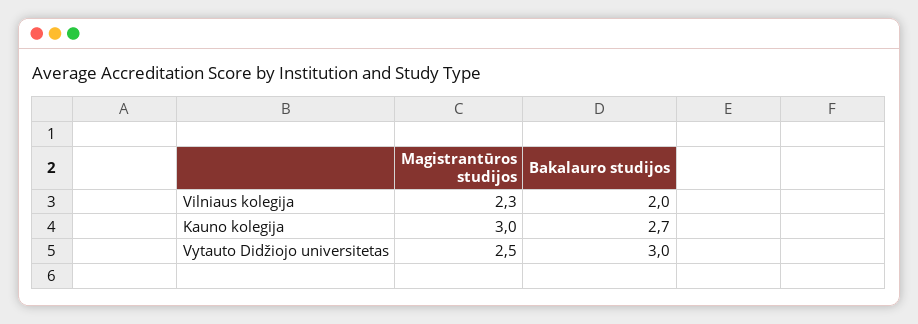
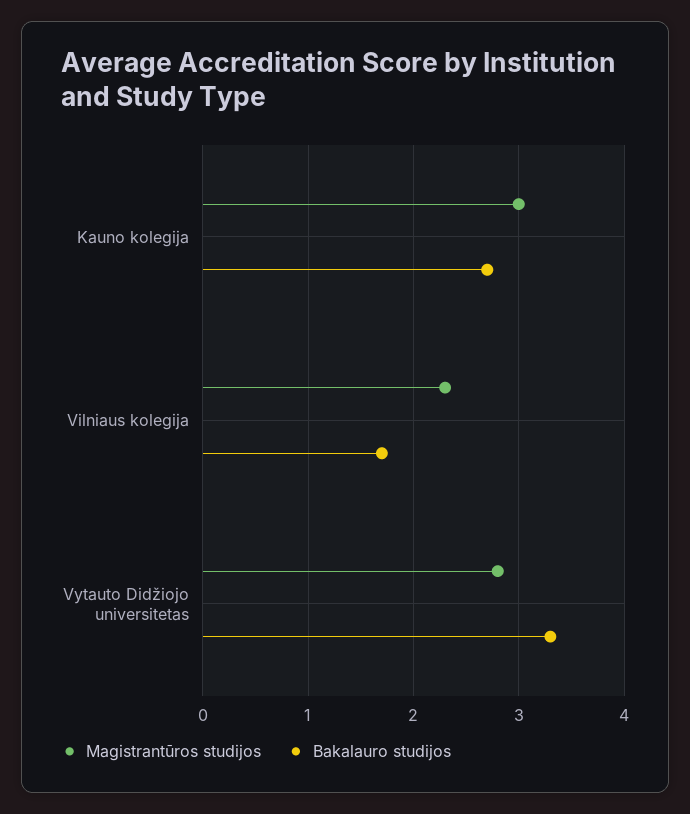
Bakalauro studijos, Vilniaus kolegija: 2 -> 1.7
Magistrantūros studijos, Vytauto Didžiojo universitetas: 2.5 -> 2.8
Bakalauro studijos, Vytauto Didžiojo universitetas: 3 -> 3.3

